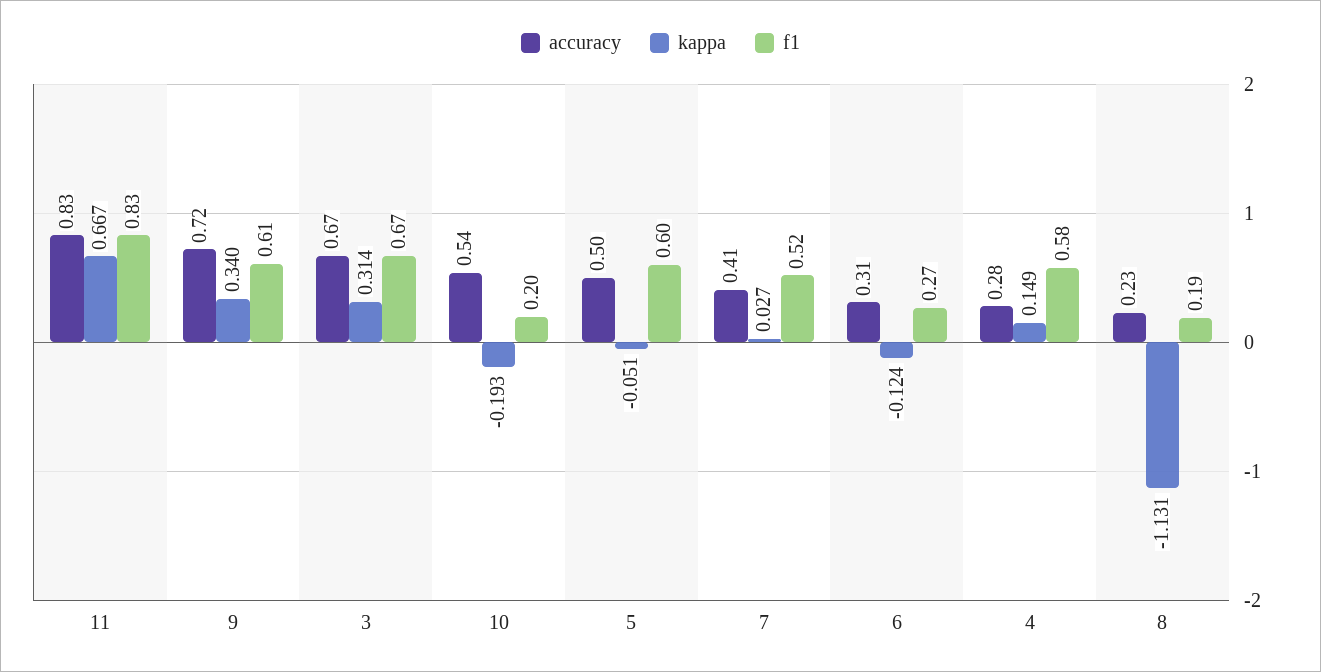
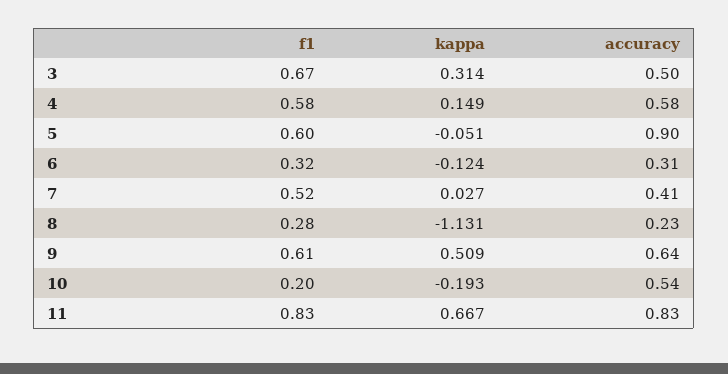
accuracy, 9: 0.72 -> 0.64
kappa, 9: 0.34 -> 0.509
accuracy, 3: 0.67 -> 0.5
accuracy, 5: 0.5 -> 0.9
f1, 6: 0.27 -> 0.32
accuracy, 4: 0.28 -> 0.58
f1, 8: 0.19 -> 0.28

